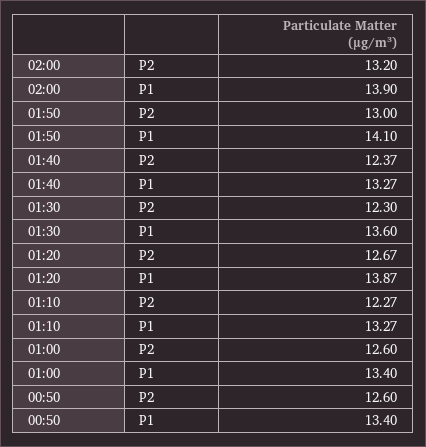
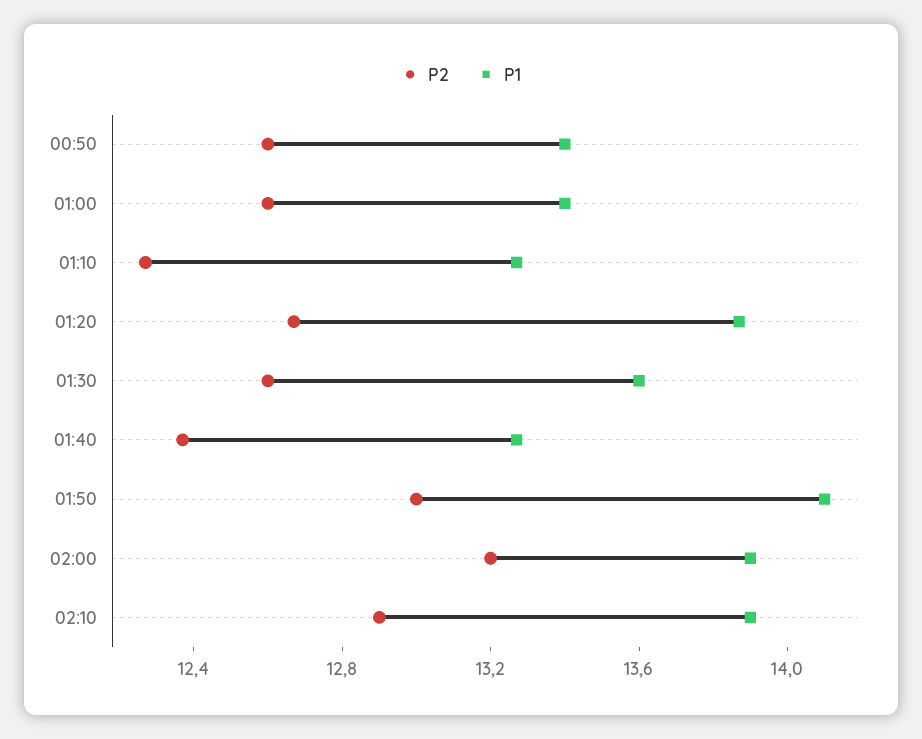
P2, 01:30: 12.3 -> 12.6
P2, 02:10: none -> 12.9
P1, 02:10: none -> 13.9

